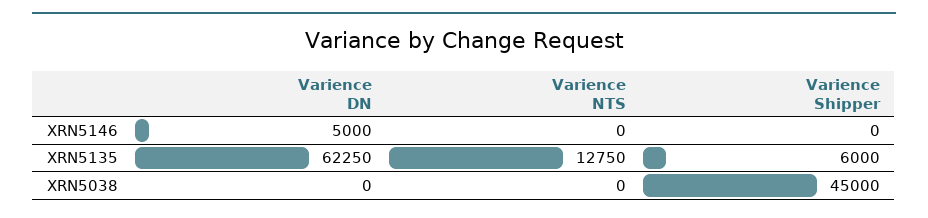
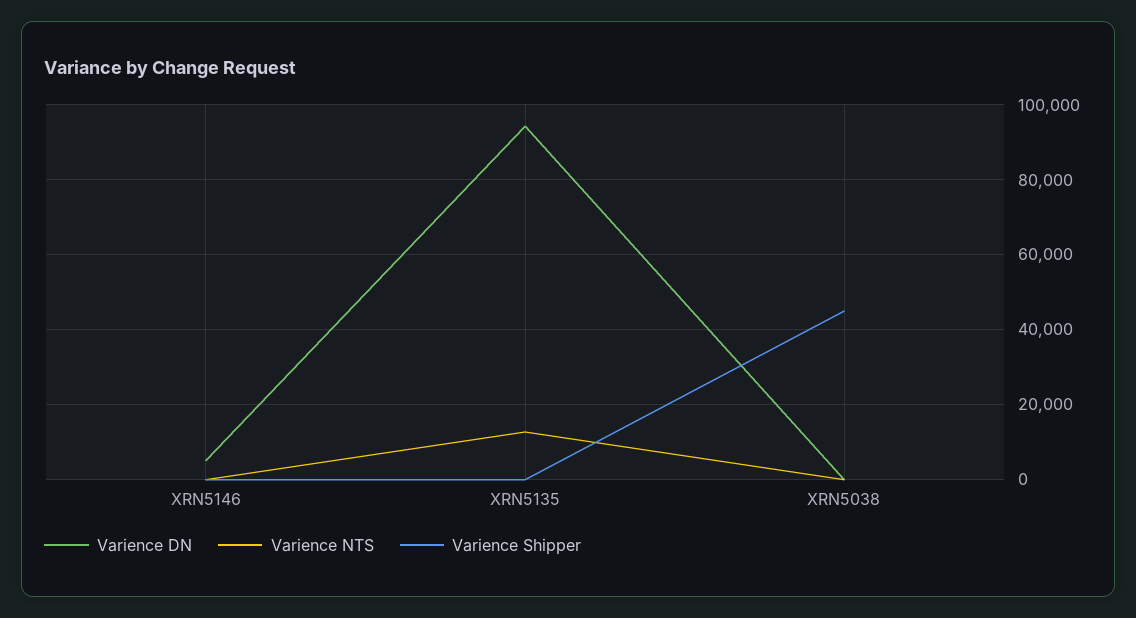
Varience DN, XRN5135: 62250 -> 94000
Varience Shipper, XRN5135: 6000 -> 0

